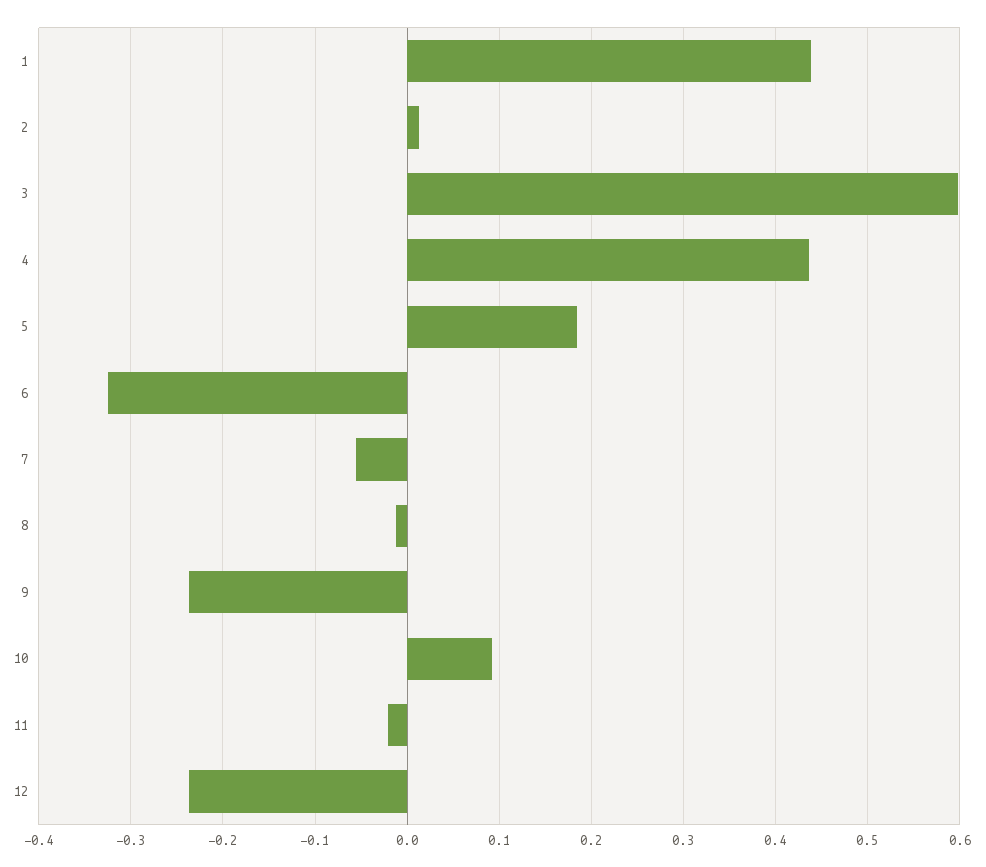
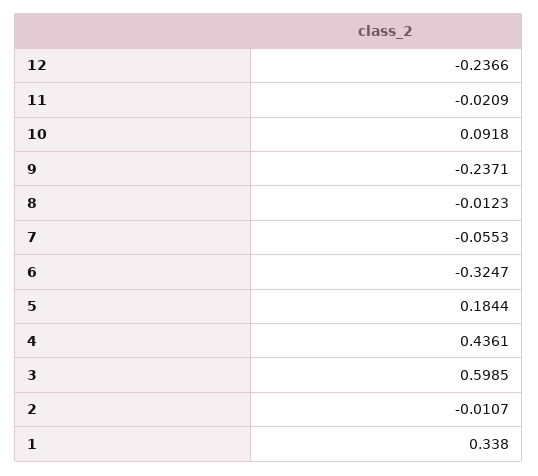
1: 0.44 -> 0.338
2: 0.01 -> -0.0107

